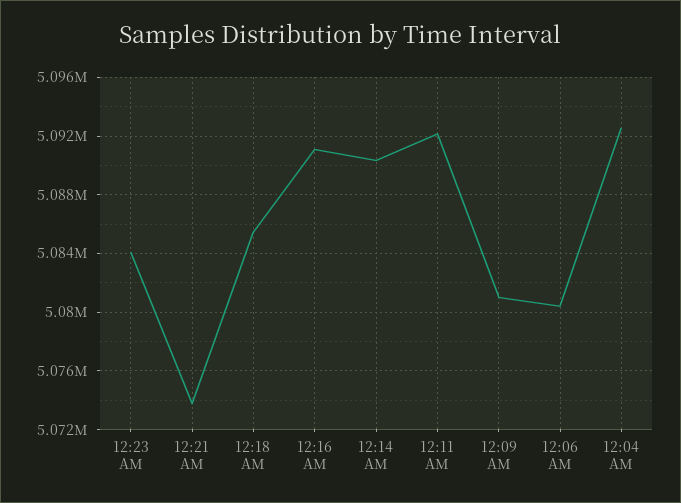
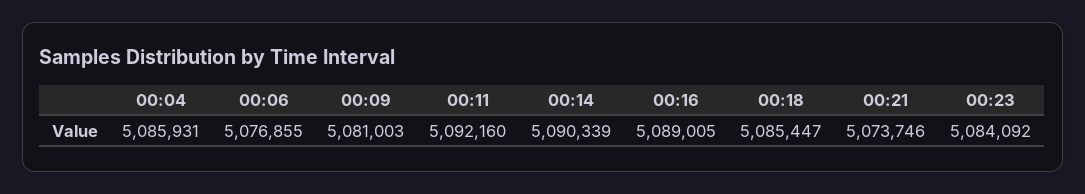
12:16 AM: 5091000 -> 5089005
12:06 AM: 5080500 -> 5076855
12:04 AM: 5092500 -> 5085931

